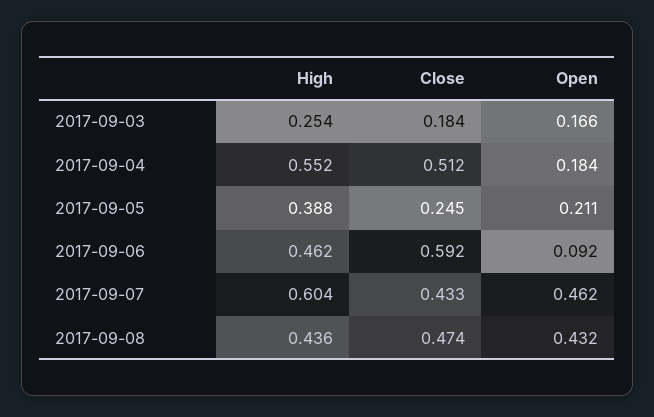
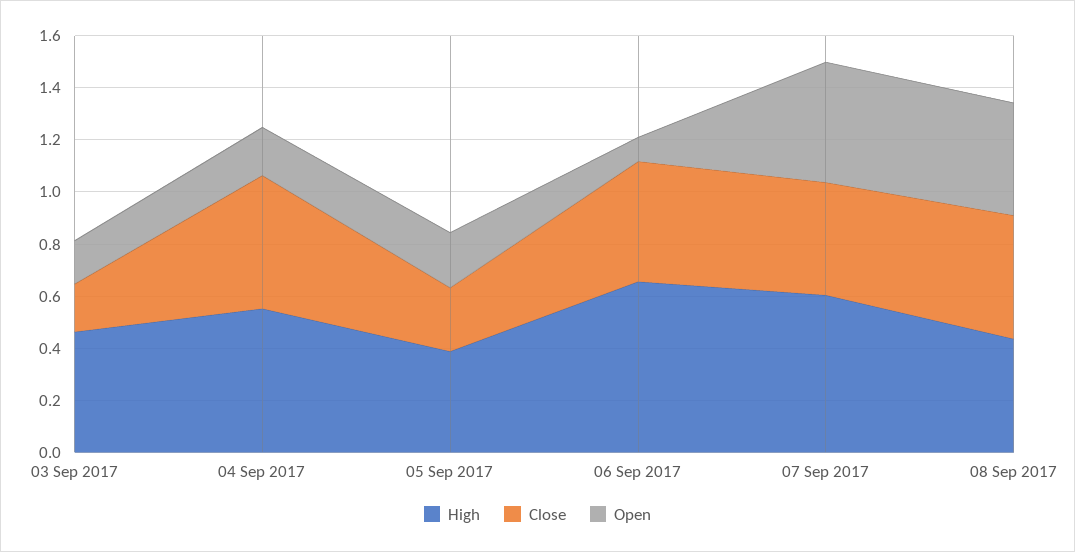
High, 2017-09-03: 0.254 -> 0.45
High, 2017-09-06: 0.462 -> 0.65
Close, 2017-09-06: 0.592 -> 0.45

